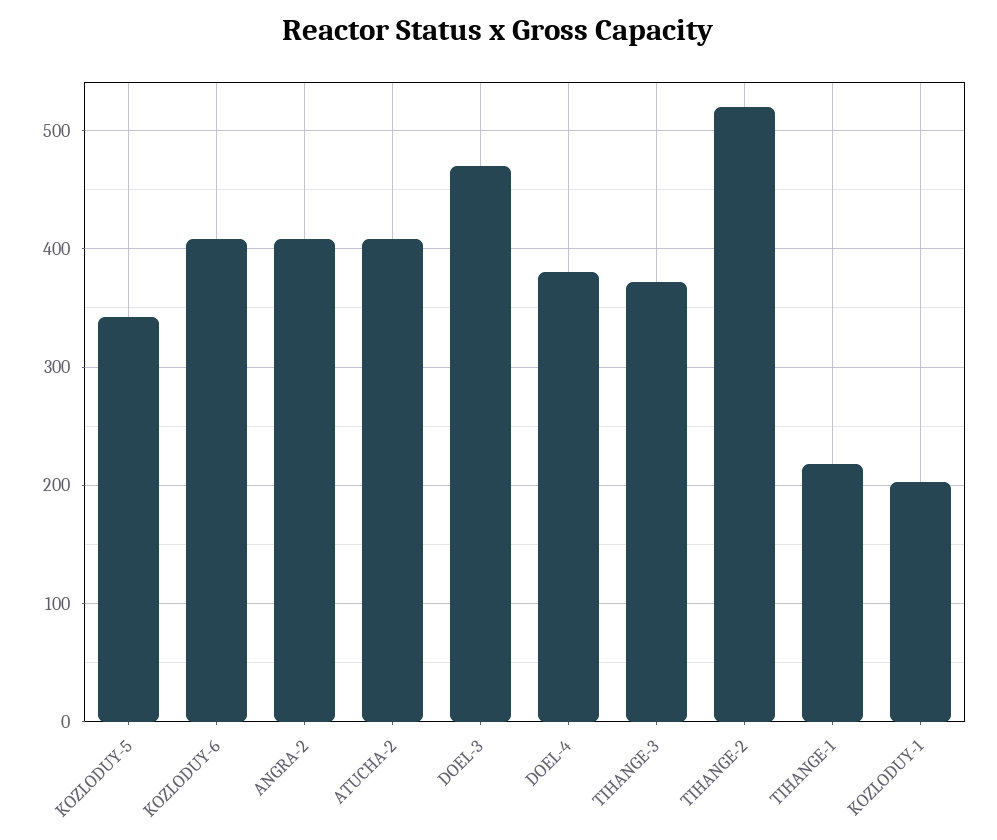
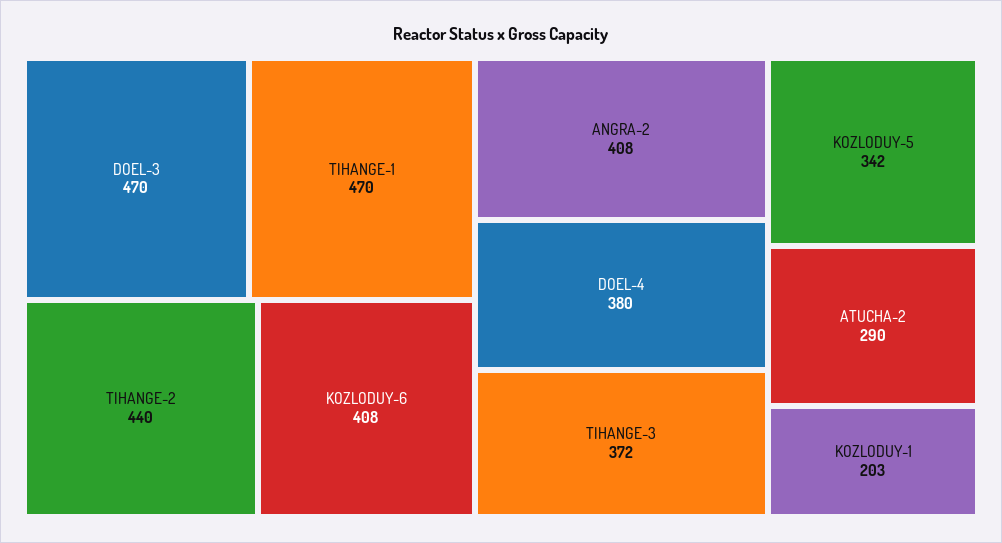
ATUCHA-2: 410 -> 290
TIHANGE-2: 520 -> 440
TIHANGE-1: 220 -> 470

